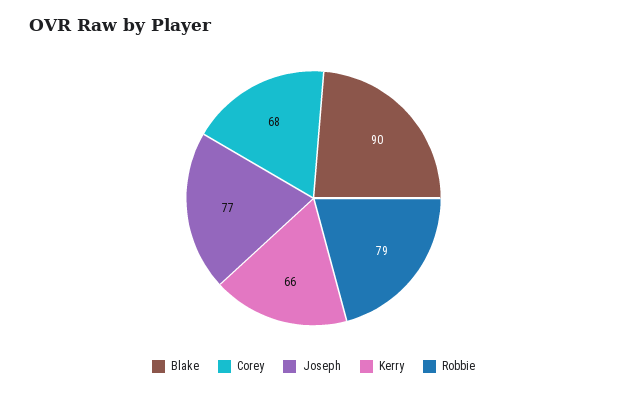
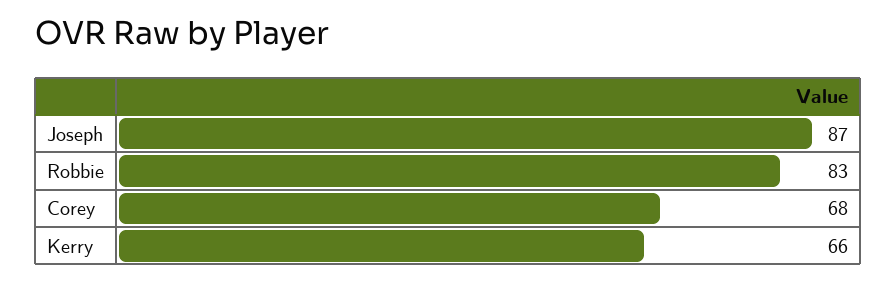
Blake: 90 -> none
Joseph: 77 -> 87
Robbie: 79 -> 83

